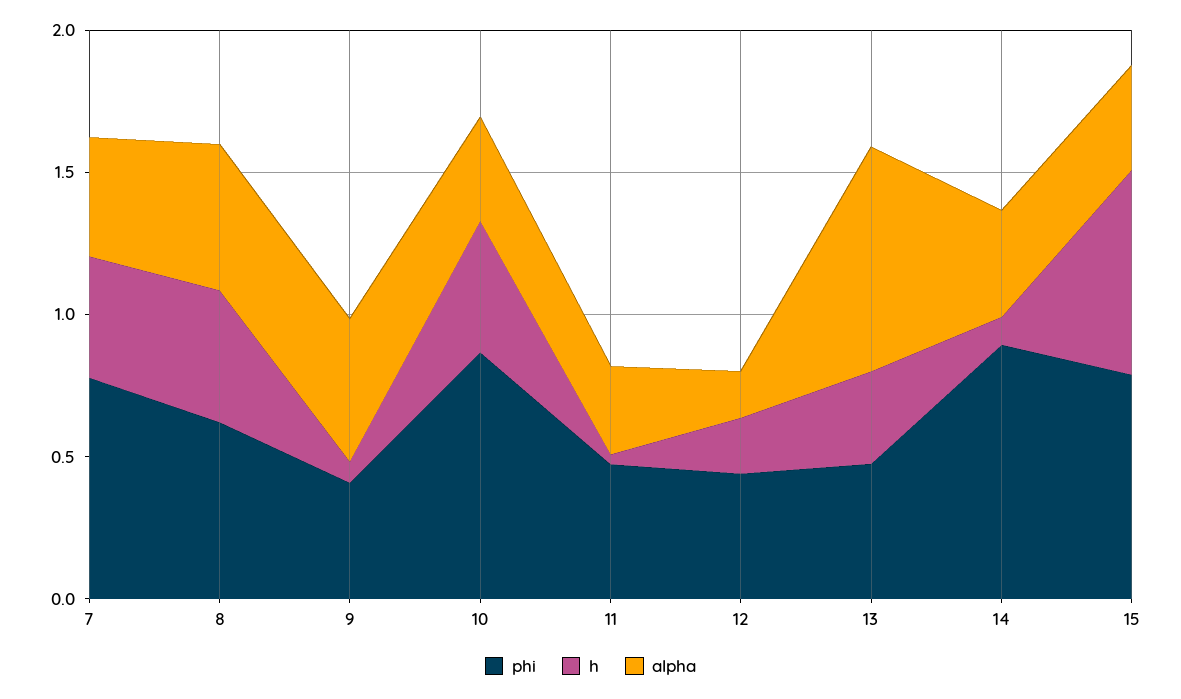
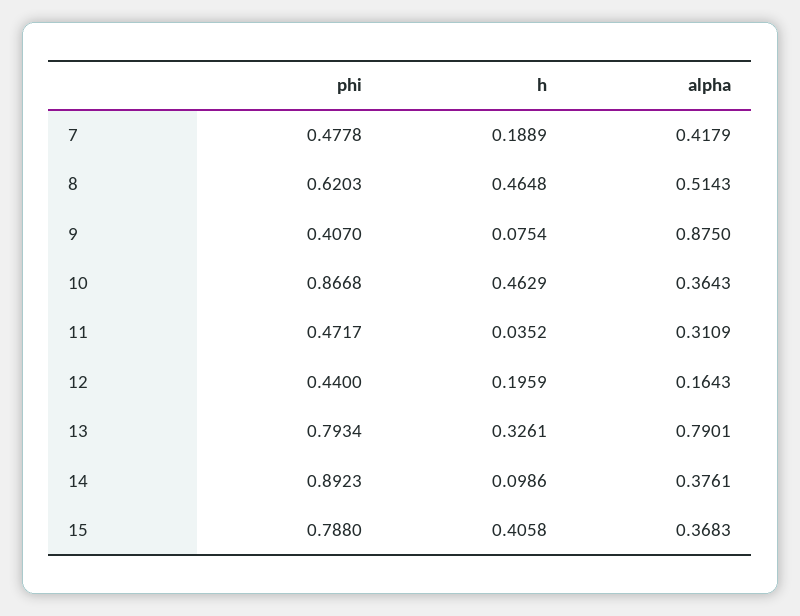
phi, 7: 0.8 -> 0.4778
h, 7: 0.4 -> 0.1889
alpha, 9: 0.5 -> 0.875
phi, 13: 0.5 -> 0.7934
h, 15: 0.7 -> 0.4058

